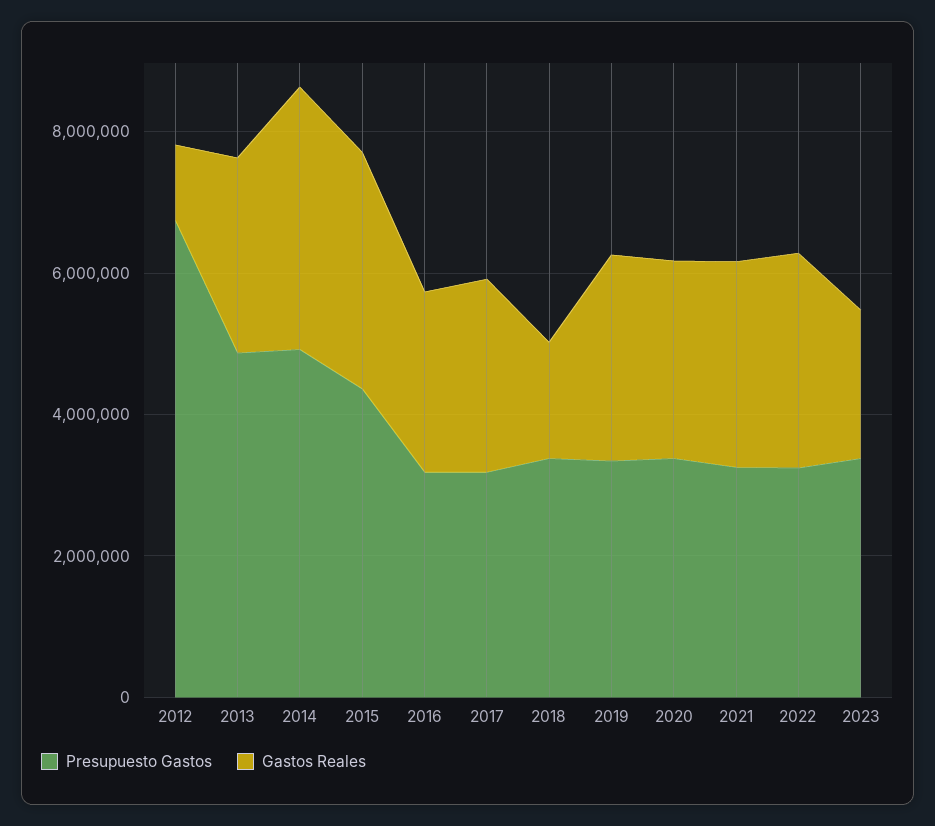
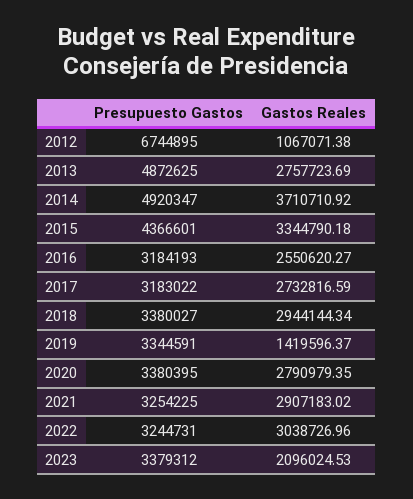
Gastos Reales, 2018: 1500000 -> 2944144.34
Gastos Reales, 2019: 3000000 -> 1419596.37

